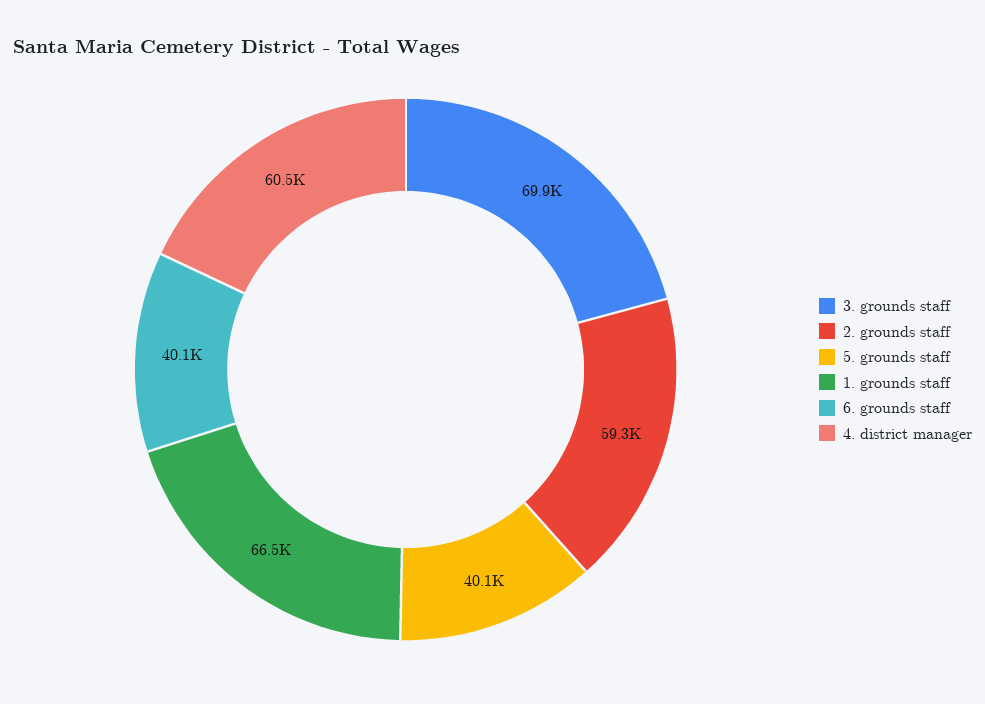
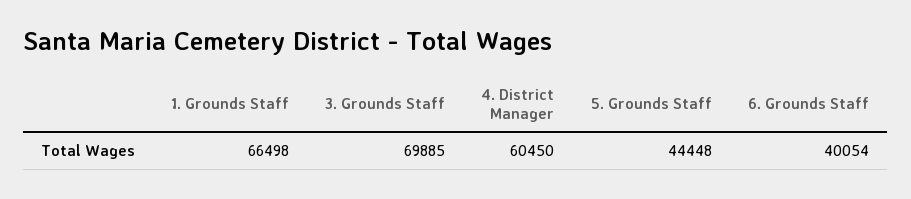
2. grounds staff: 59300 -> none
5. grounds staff: 40100 -> 44448

